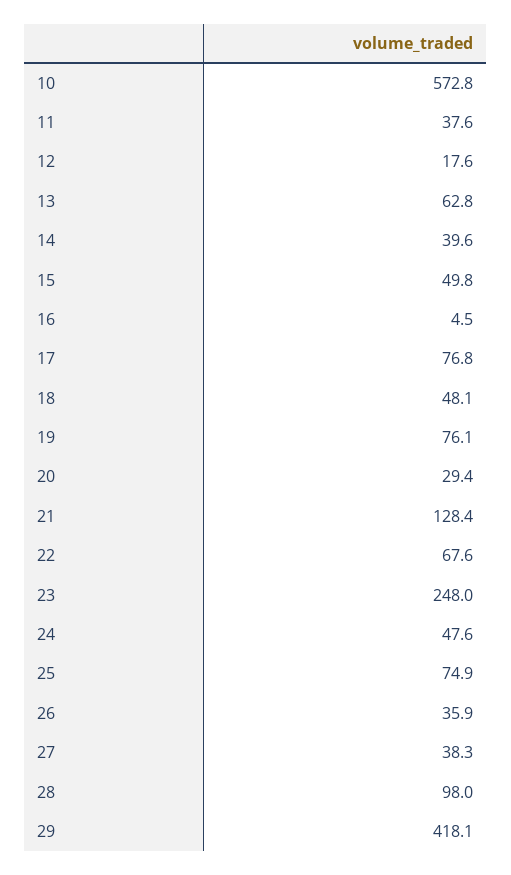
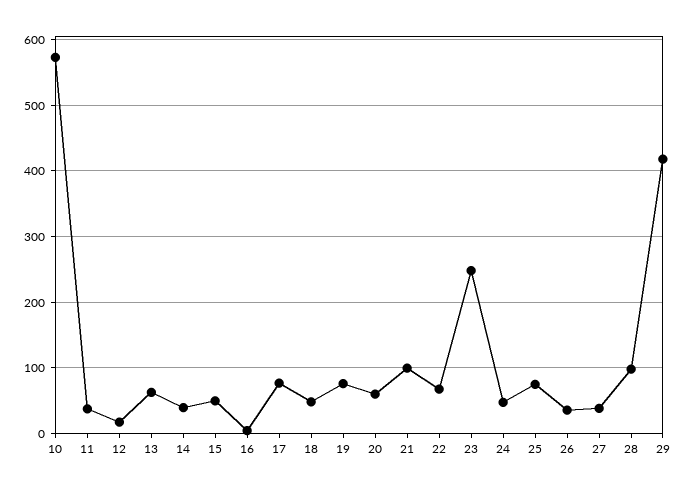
20: 29.4 -> 60
21: 128.4 -> 100

